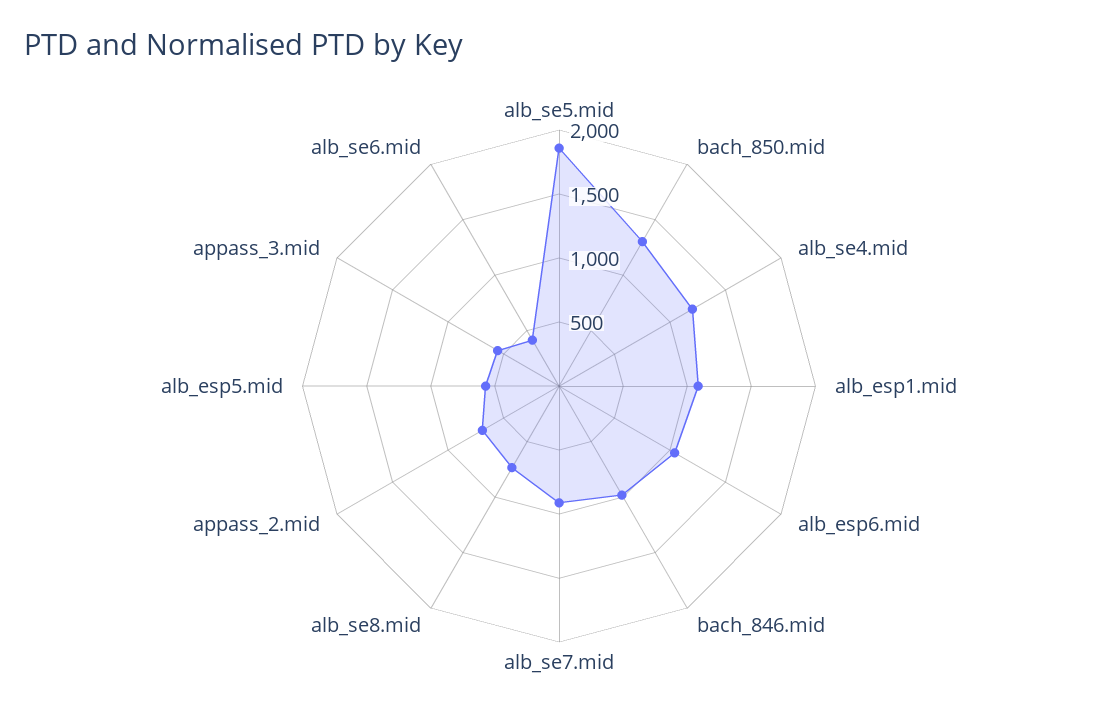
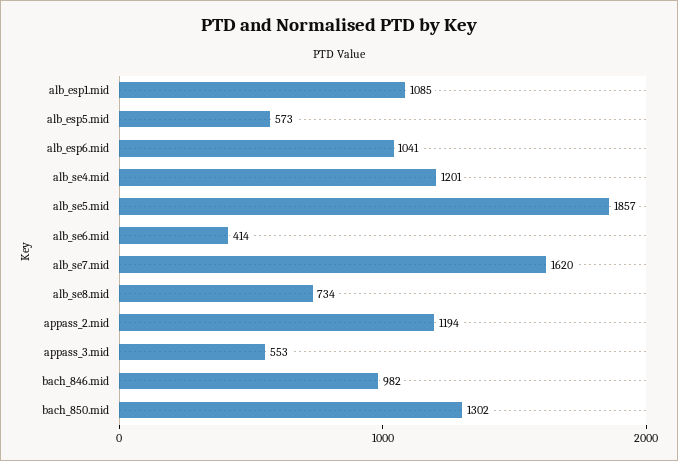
alb_se7.mid: 900 -> 1620
appass_2.mid: 700 -> 1194

